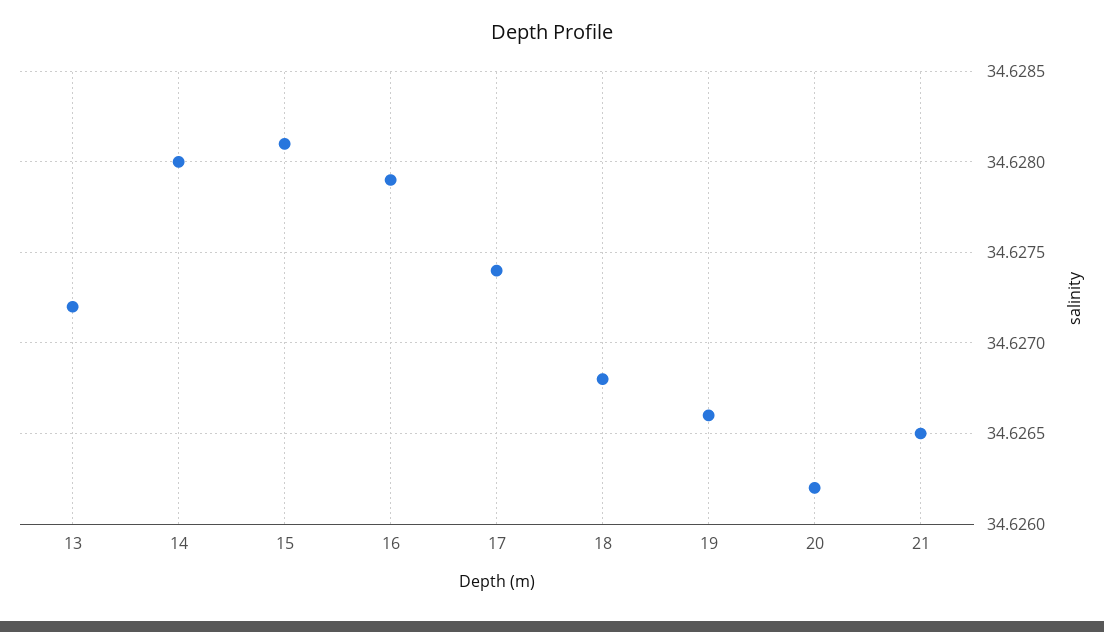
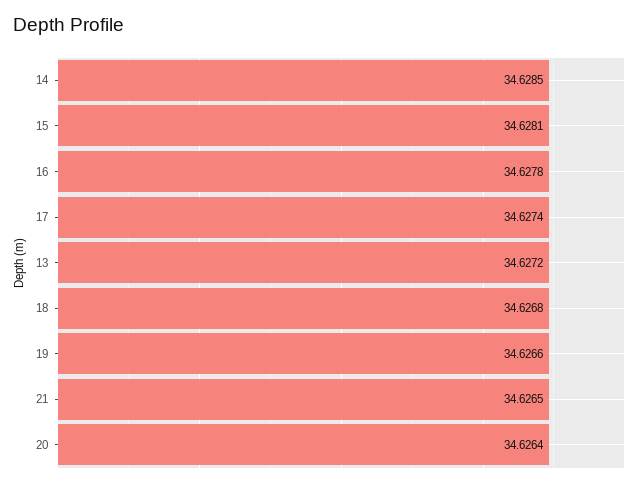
14: 34.628 -> 34.6285
16: 34.6279 -> 34.6278
20: 34.6262 -> 34.6264

